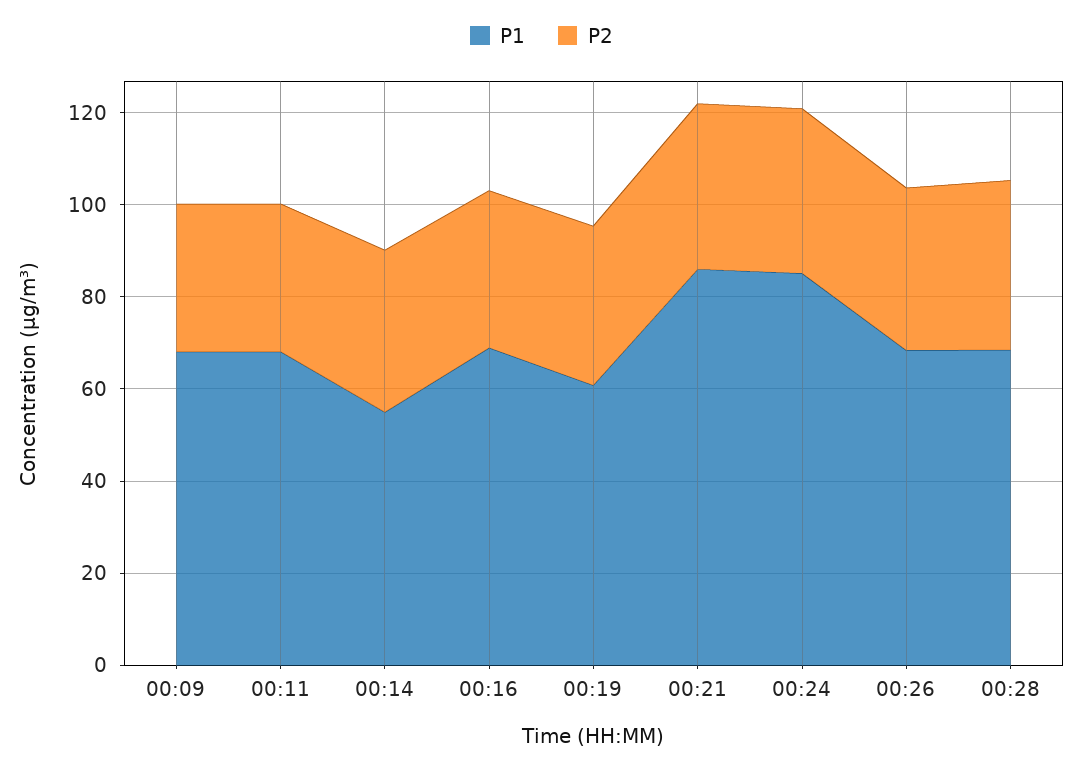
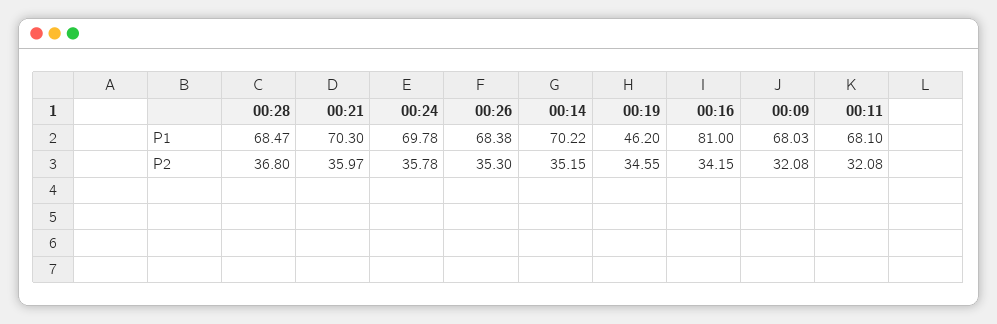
P1, 00:14: 55 -> 70.22
P1, 00:16: 70 -> 81
P1, 00:19: 60 -> 46.2
P1, 00:21: 85 -> 70.3
P1, 00:24: 85 -> 69.78

